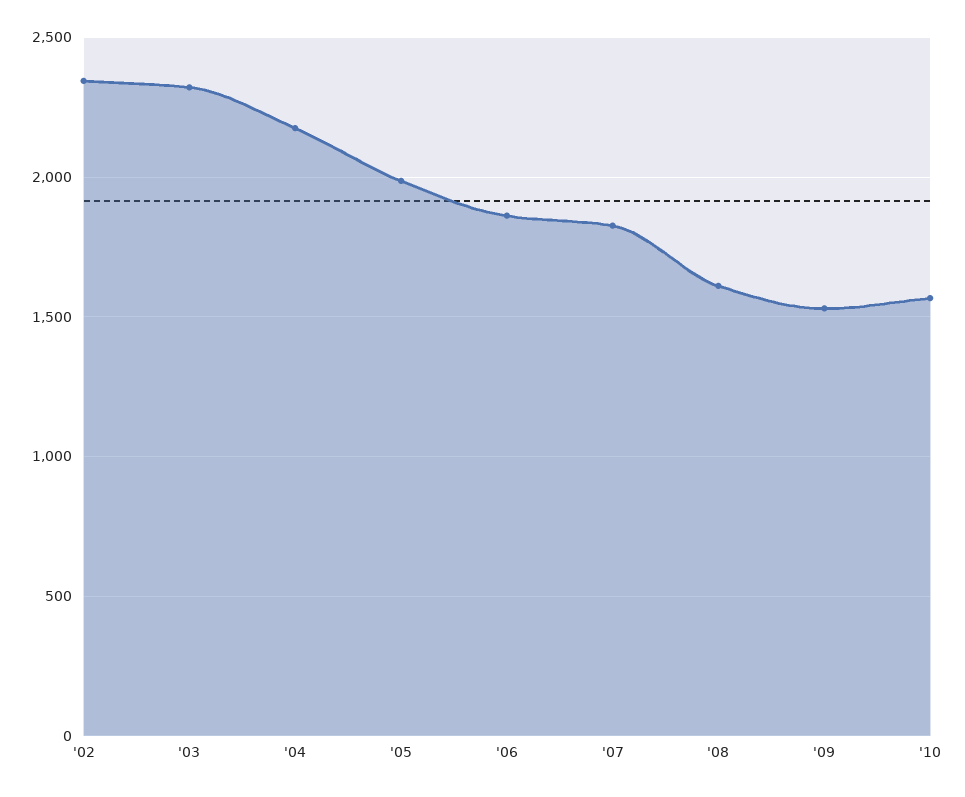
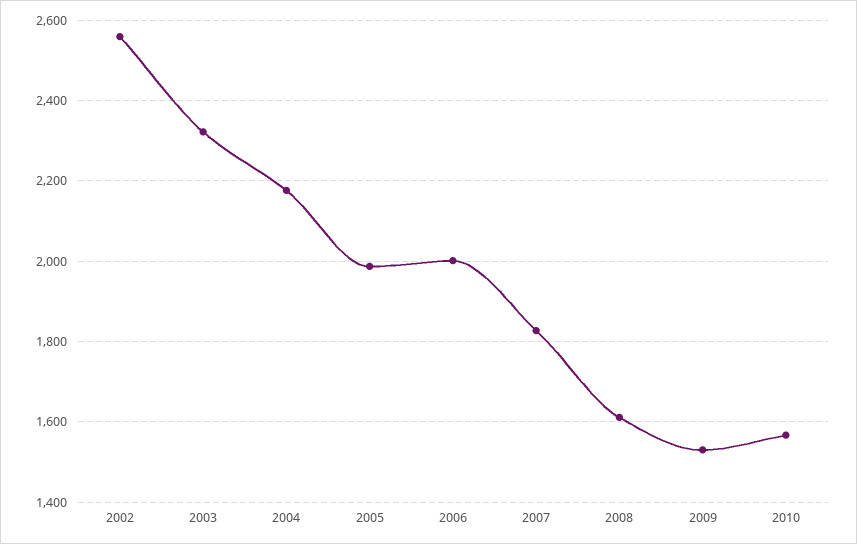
'02: 2350 -> 2560
'06: 1850 -> 2000

